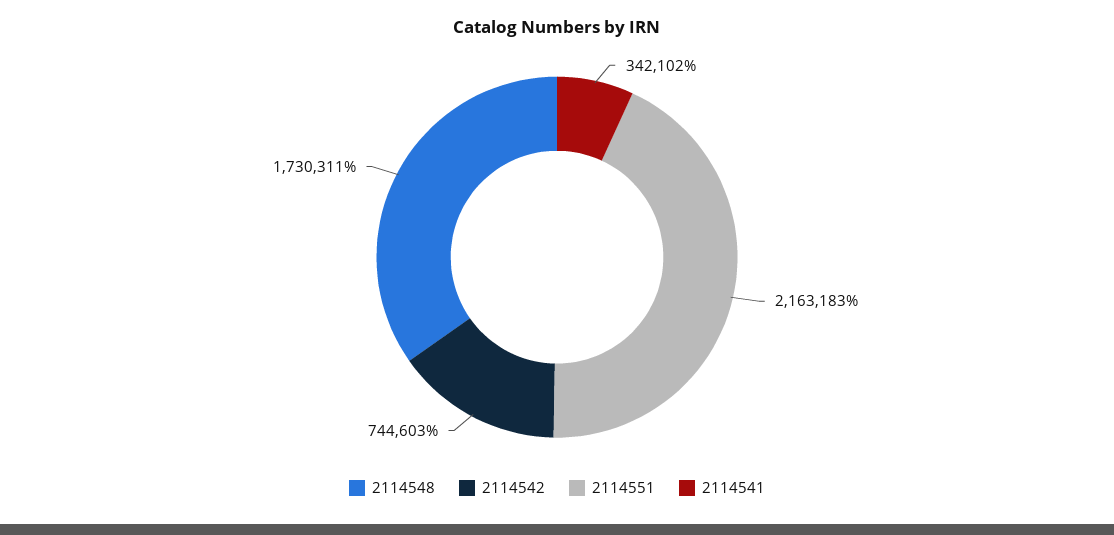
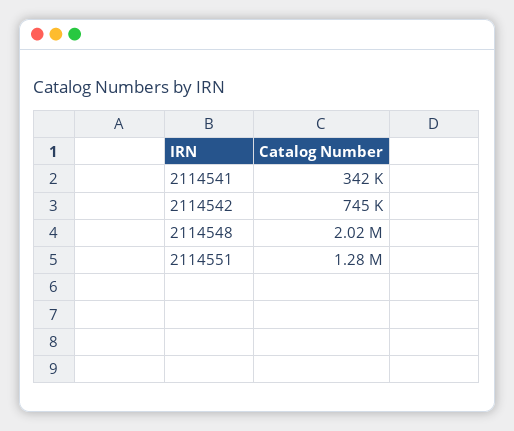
2114548: 1730311 -> 2020000
2114551: 2163183 -> 1280000

